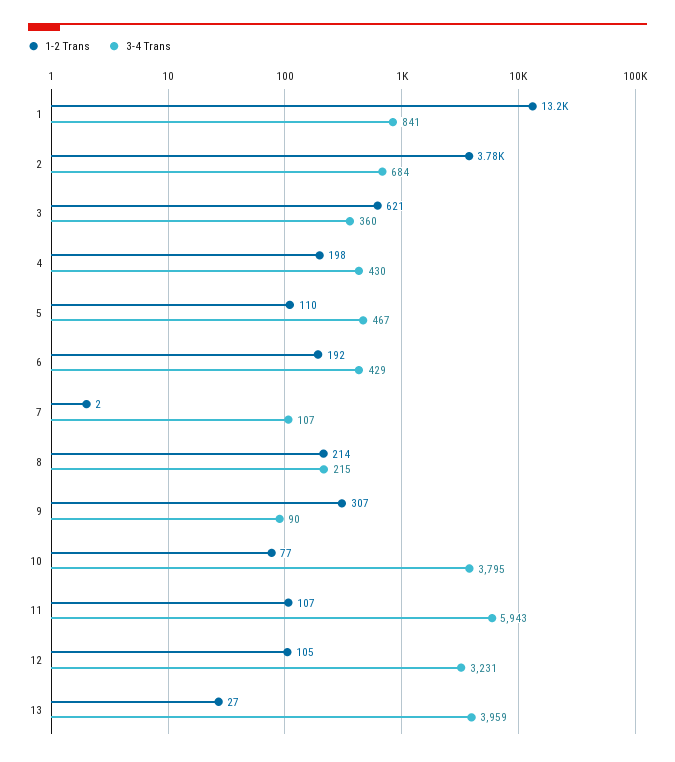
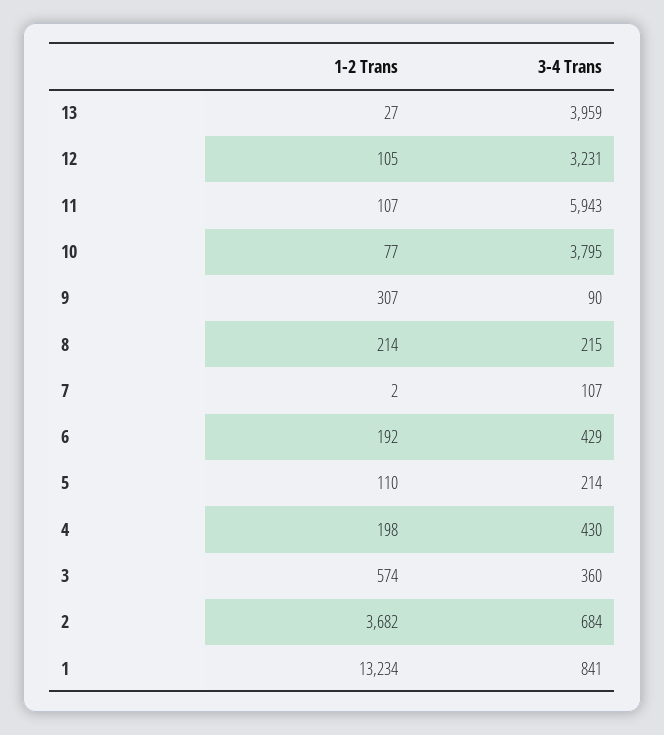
1-2 Trans, 2: 3780 -> 3682
1-2 Trans, 3: 621 -> 574
3-4 Trans, 5: 467 -> 214

